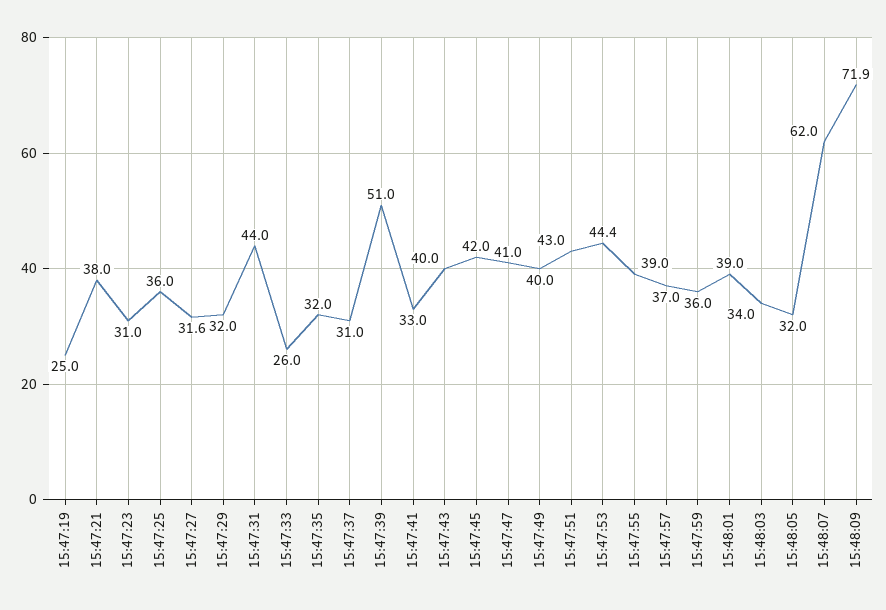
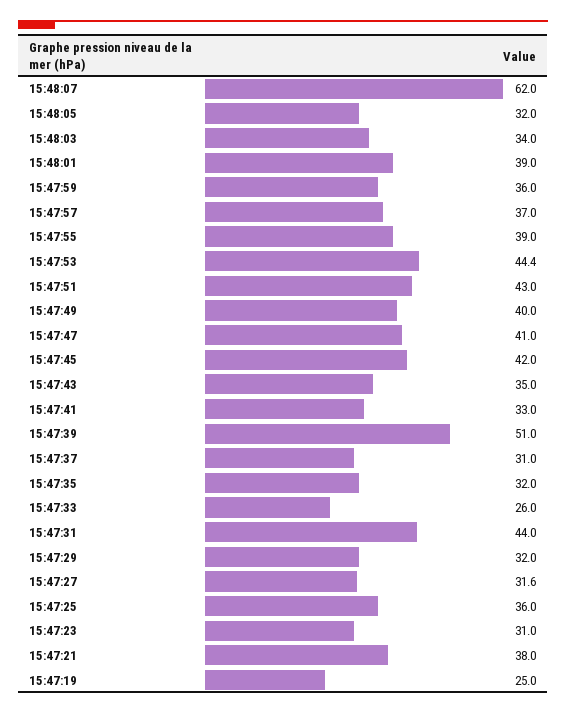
15:47:43: 40 -> 35
15:48:09: 71.9 -> none

